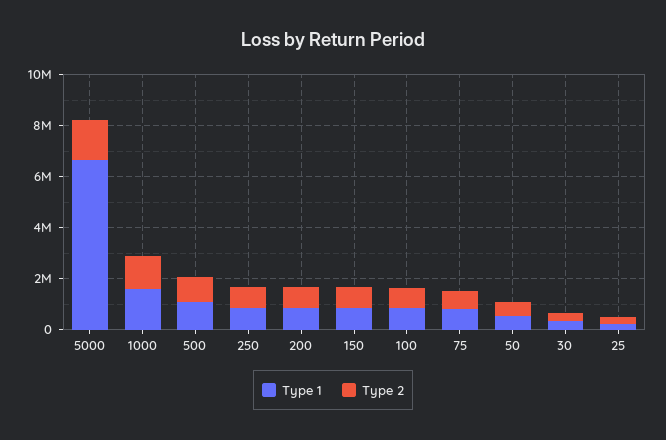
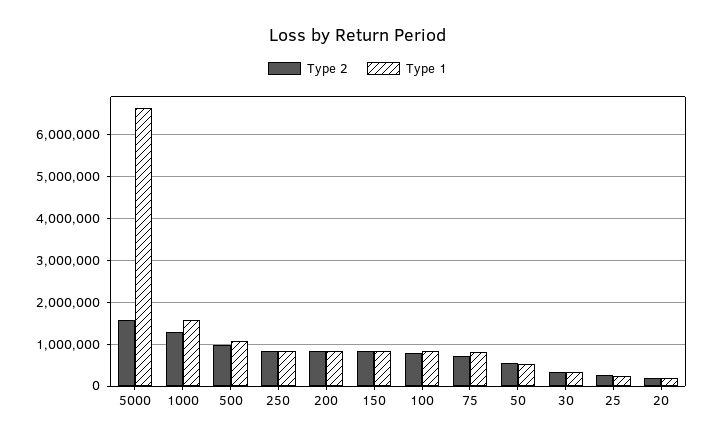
Type 2, 20: none -> 200000
Type 1, 20: none -> 200000

